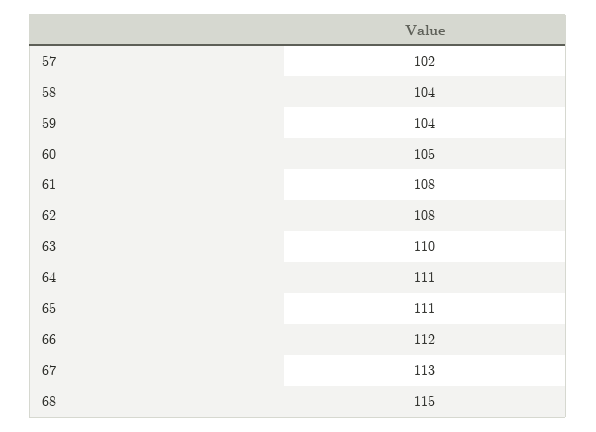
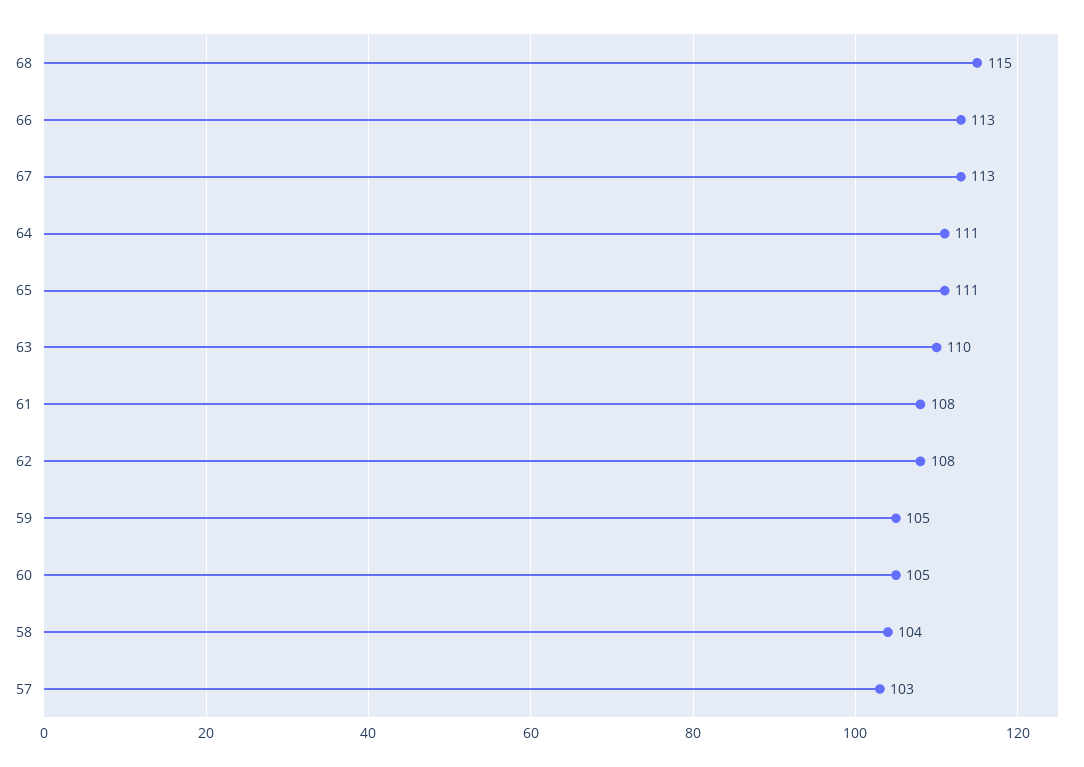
57: 102 -> 103
59: 104 -> 105
66: 112 -> 113

